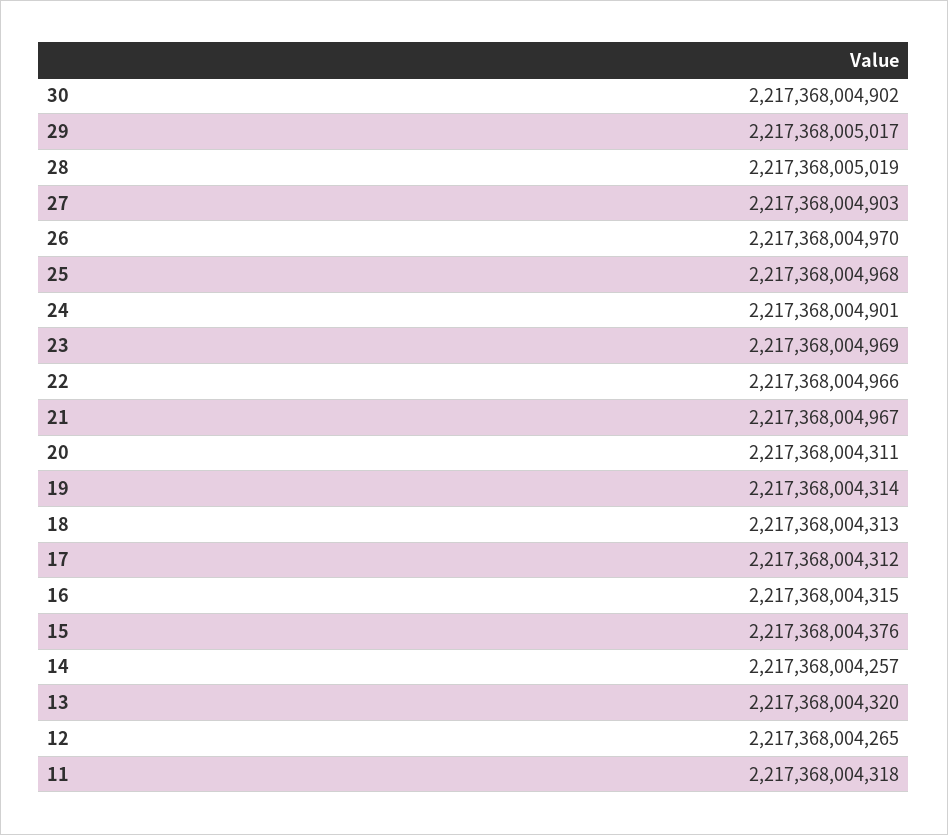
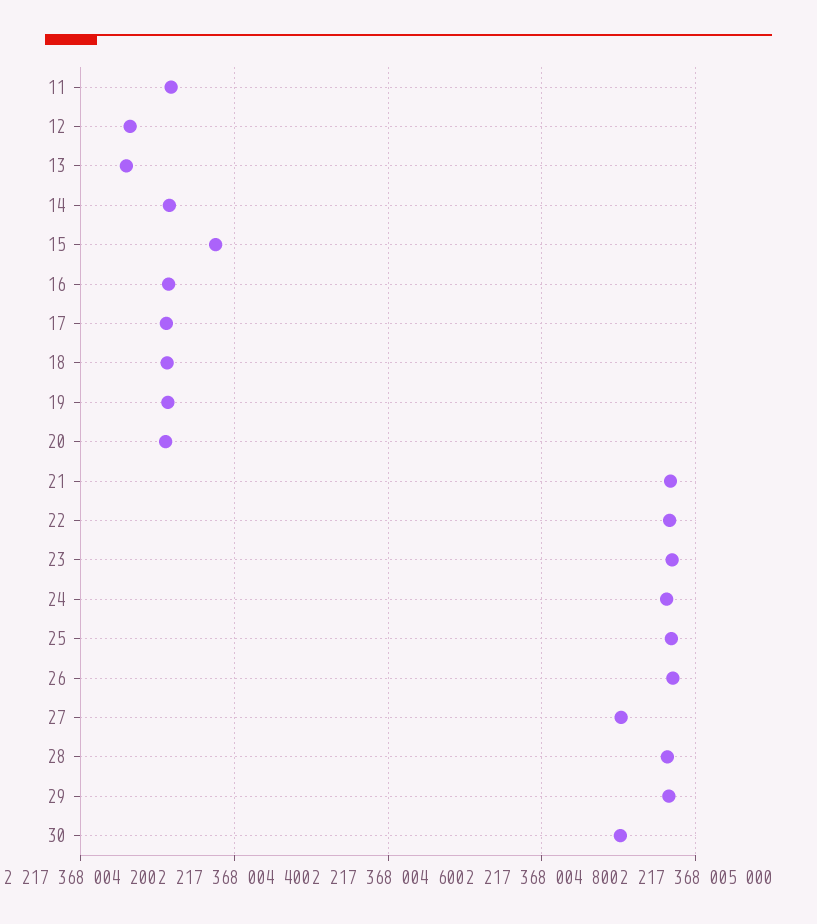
29: 2217368005017 -> 2217368004960
28: 2217368005019 -> 2217368004960
24: 2217368004901 -> 2217368004960
14: 2217368004257 -> 2217368004320
13: 2217368004320 -> 2217368004260

